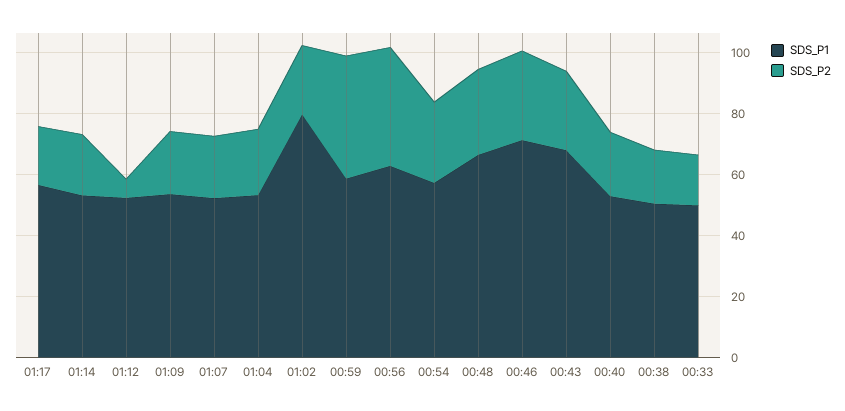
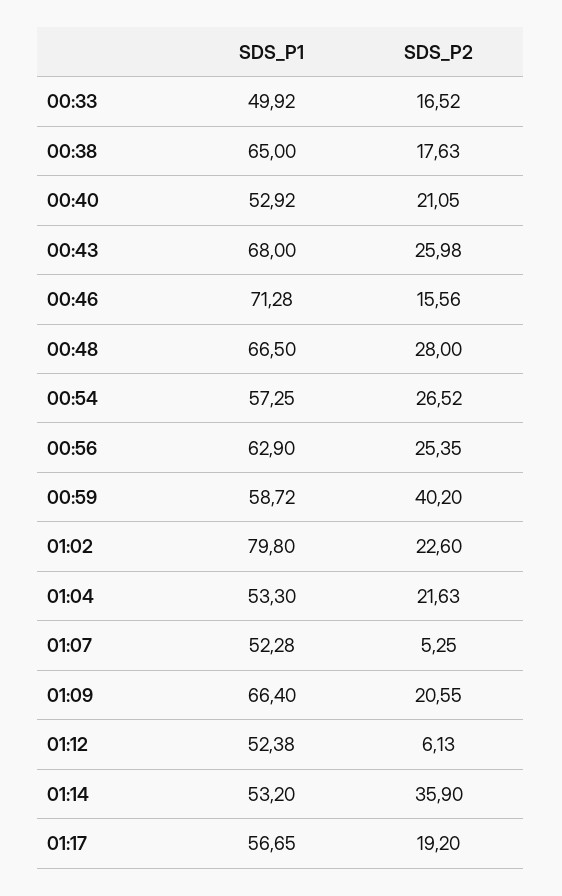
SDS_P2, 01:14: 20 -> 35.9
SDS_P1, 01:09: 55 -> 66.4
SDS_P2, 01:07: 20 -> 5.25
SDS_P2, 00:56: 40 -> 25.35
SDS_P2, 00:46: 30 -> 15.56
SDS_P1, 00:38: 50 -> 65

